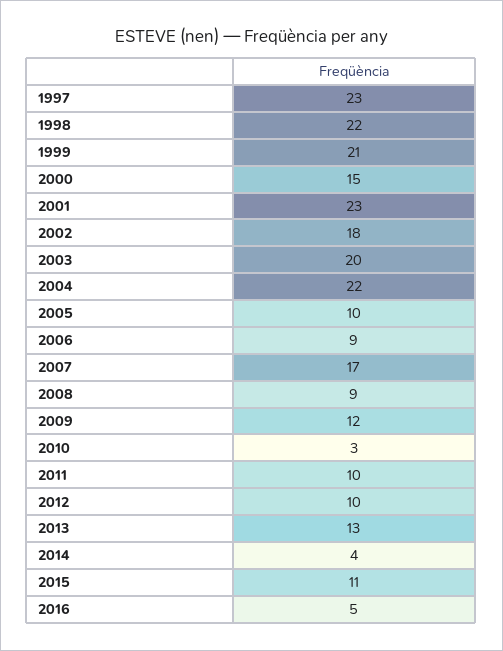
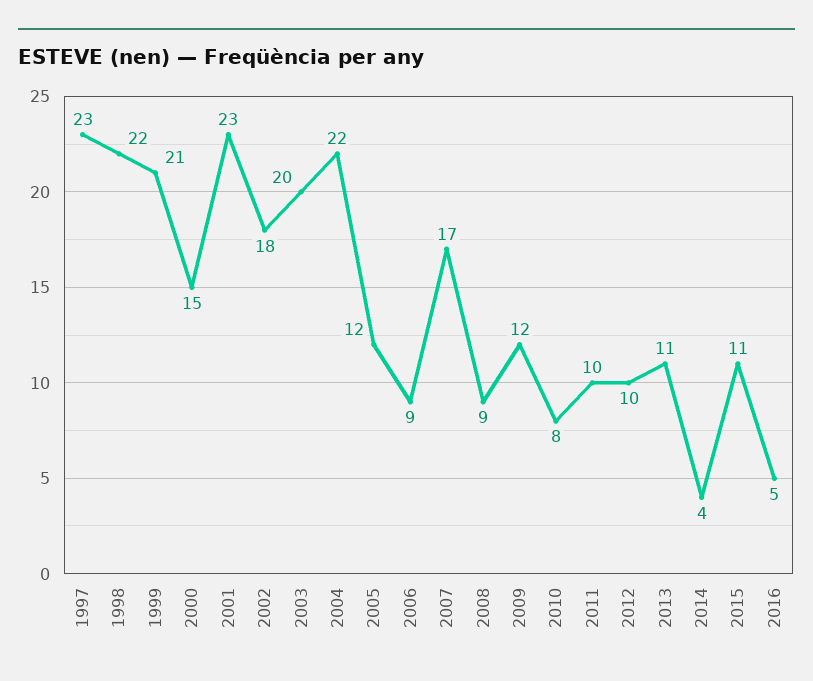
2005: 10 -> 12
2010: 3 -> 8
2013: 13 -> 11

